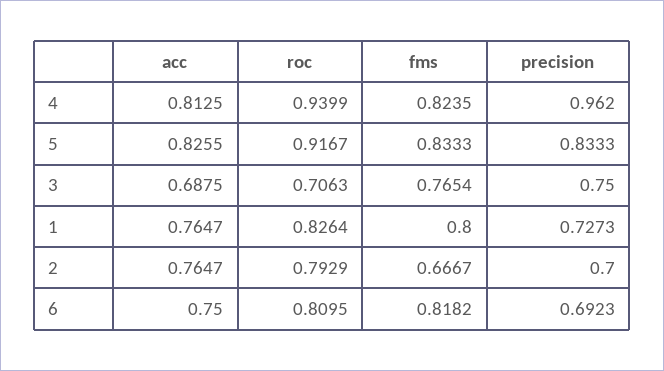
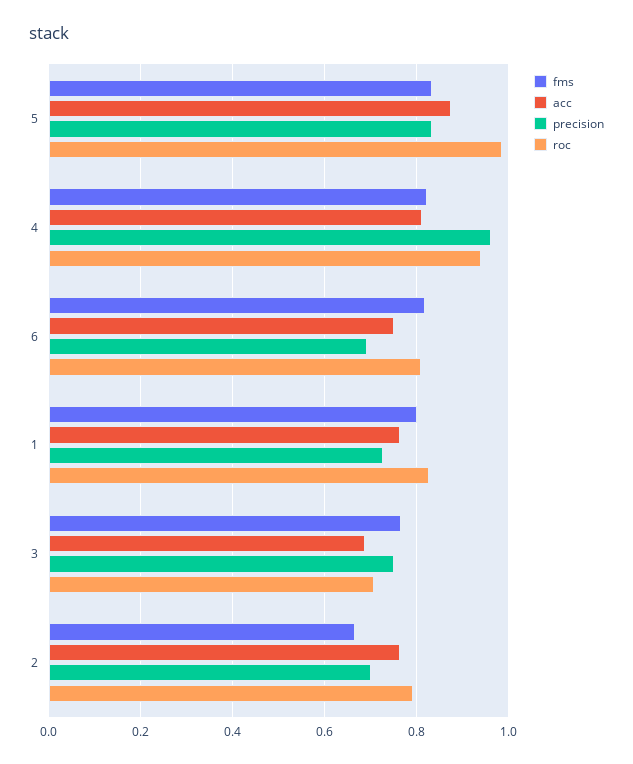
acc, 5: 0.8255 -> 0.88
roc, 5: 0.9167 -> 0.98

